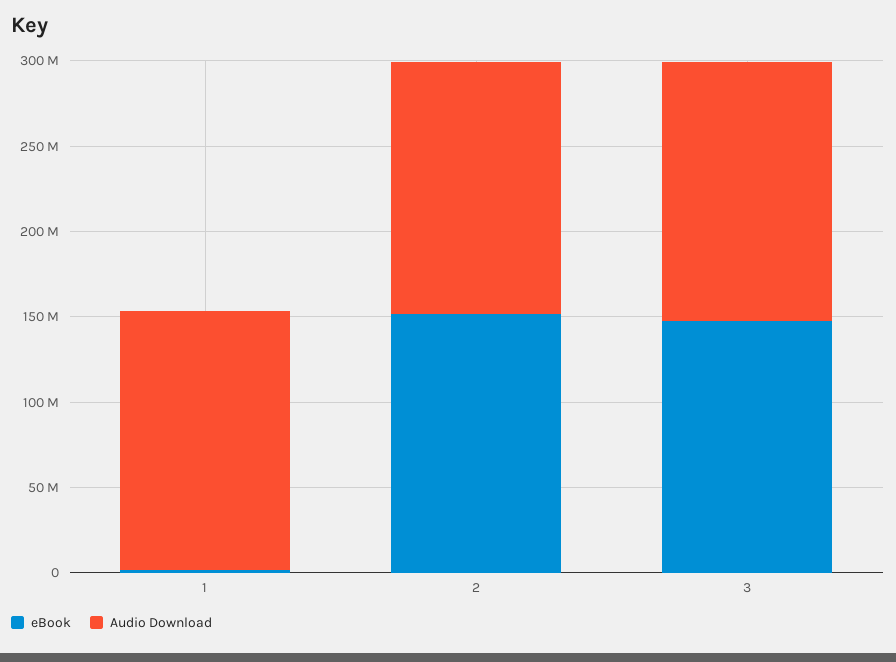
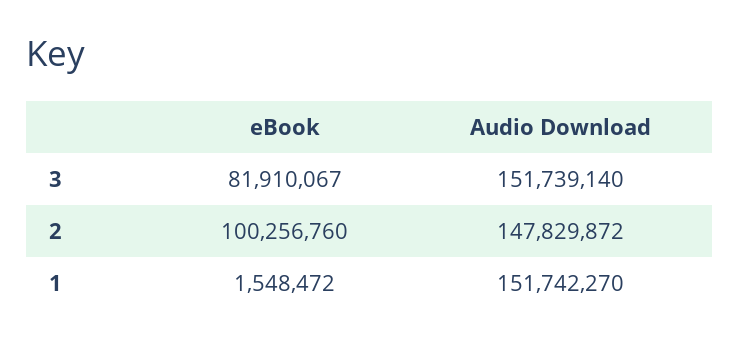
eBook, 2: 150000000 -> 100256760
eBook, 3: 150000000 -> 81910067

